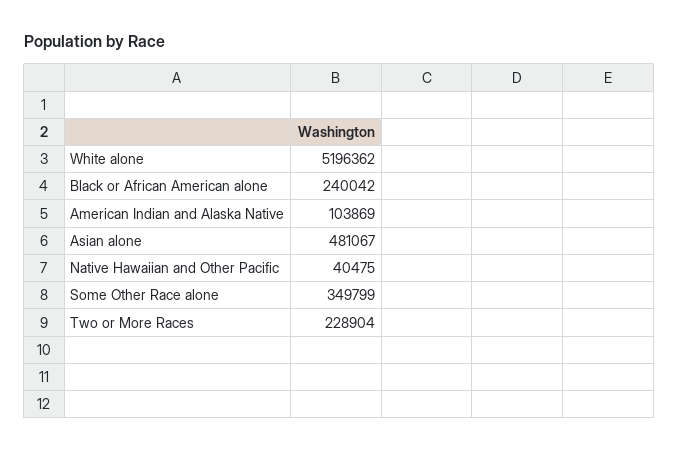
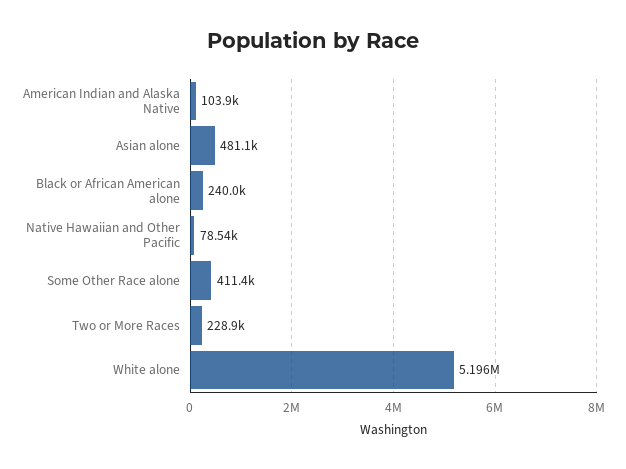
Native Hawaiian and Other Pacific: 40475 -> 78540
Some Other Race alone: 349799 -> 411400

